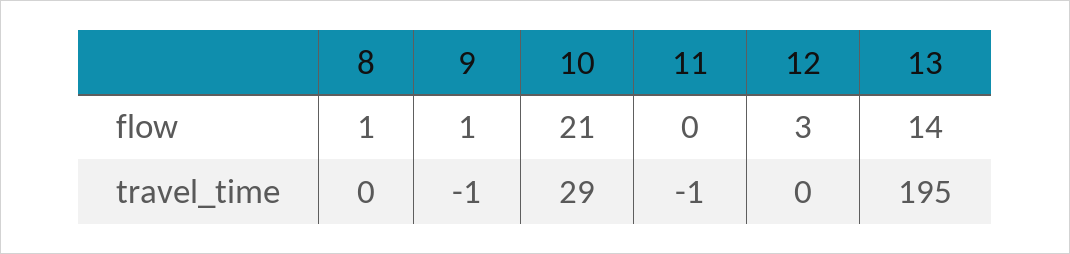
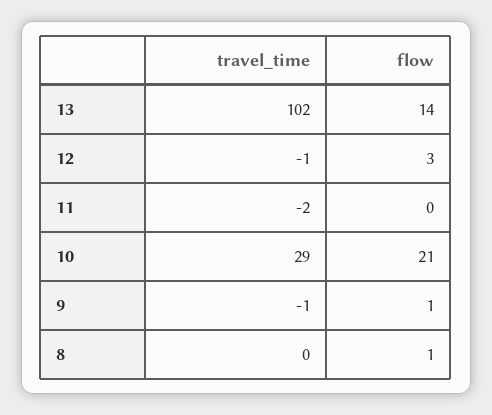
11, travel_time: -1 -> -2
12, travel_time: 0 -> -1
13, travel_time: 195 -> 102

